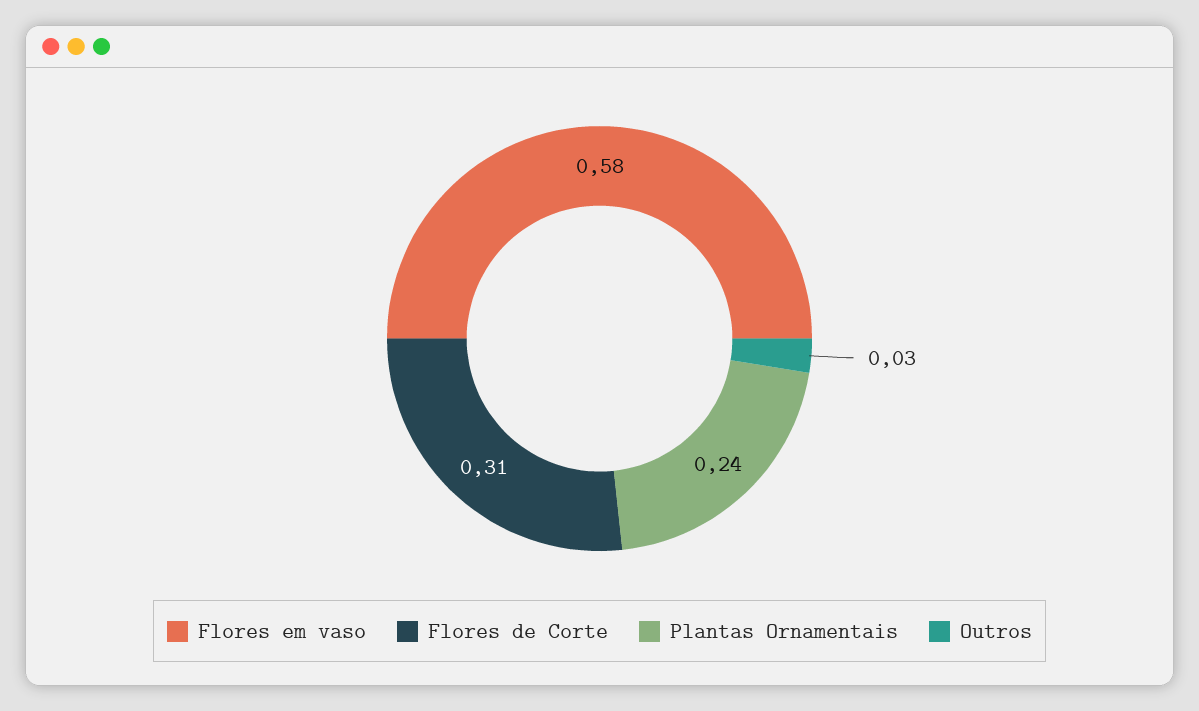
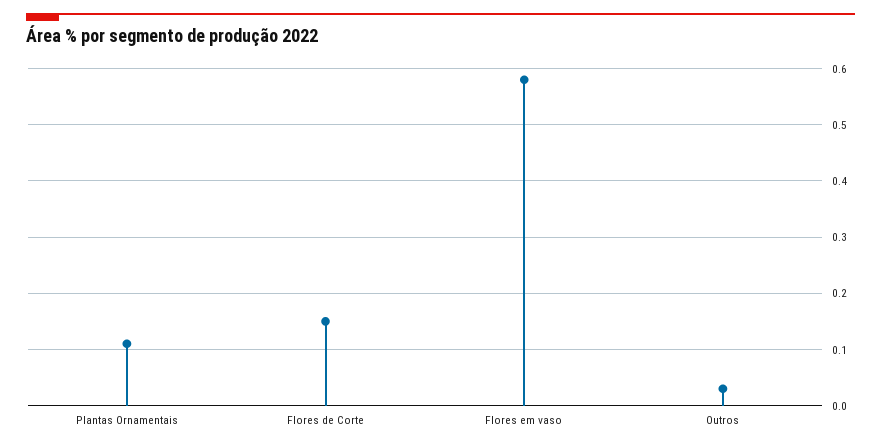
Flores de Corte: 0.31 -> 0.15
Plantas Ornamentais: 0.24 -> 0.1

